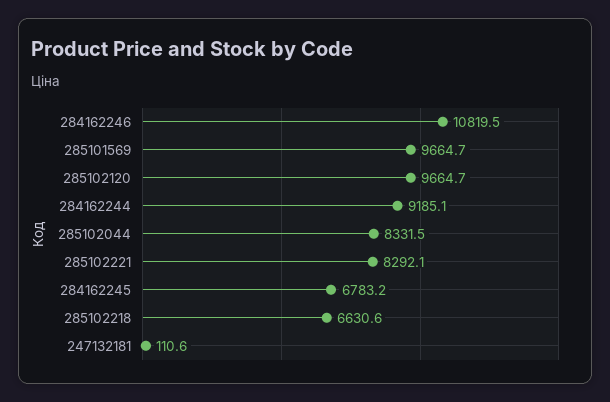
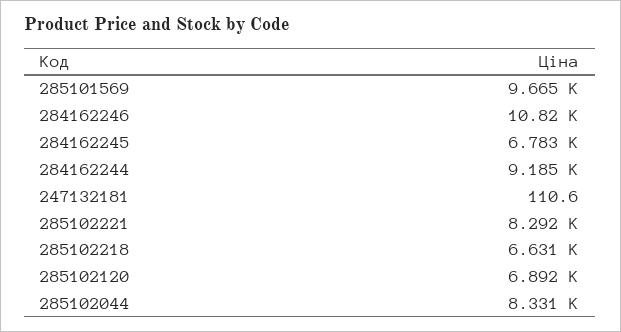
285102120: 9664.7 -> 6892

